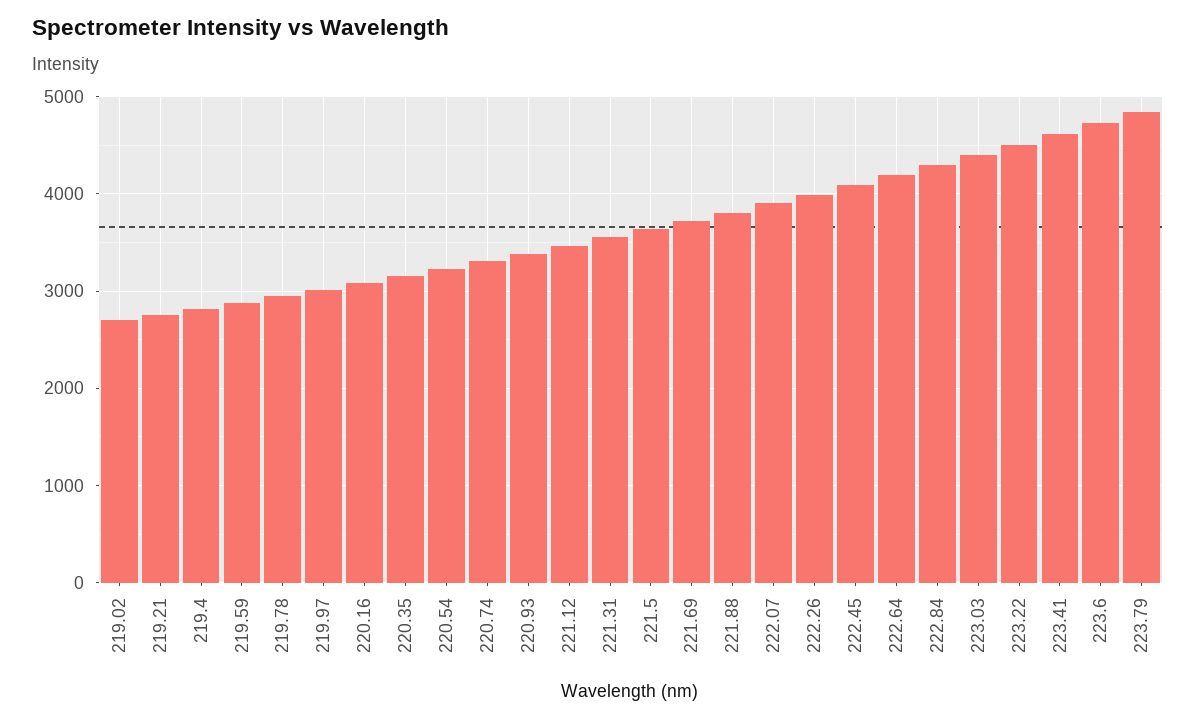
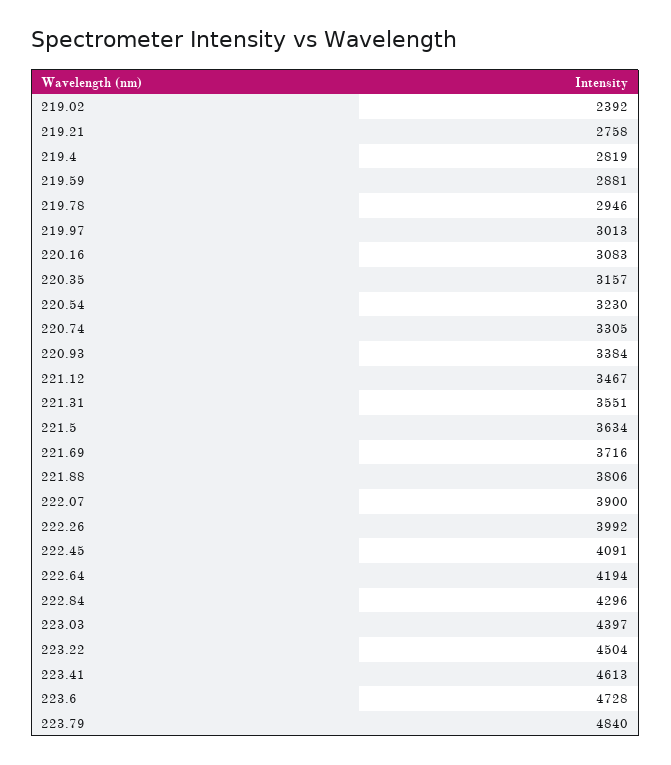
219.02: 2700 -> 2392

